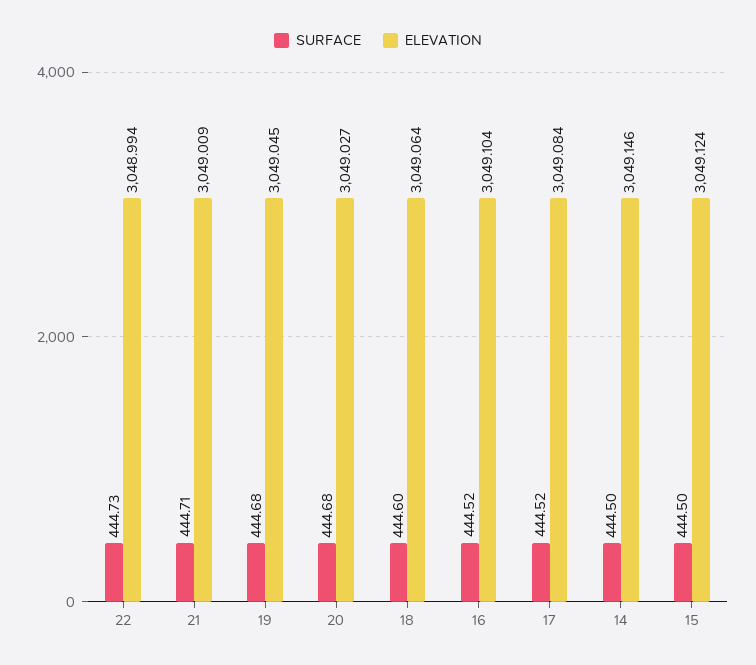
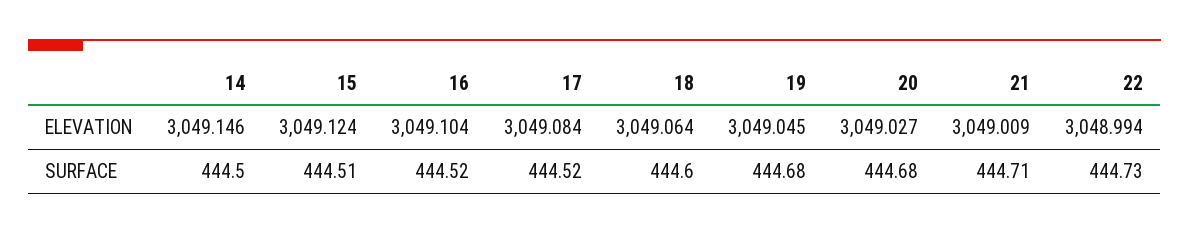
SURFACE, 15: 444.5 -> 444.51

